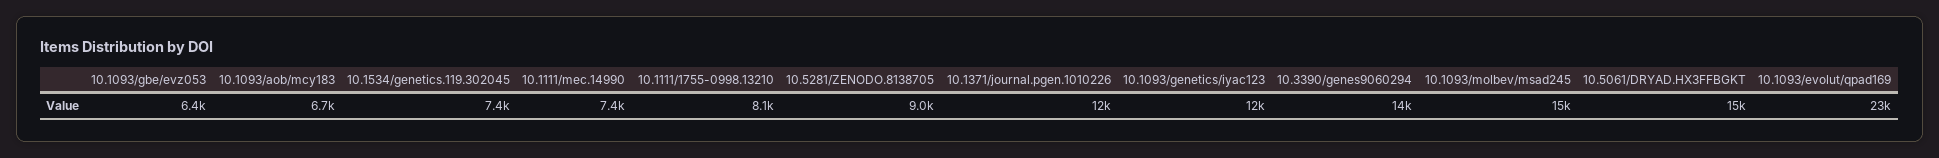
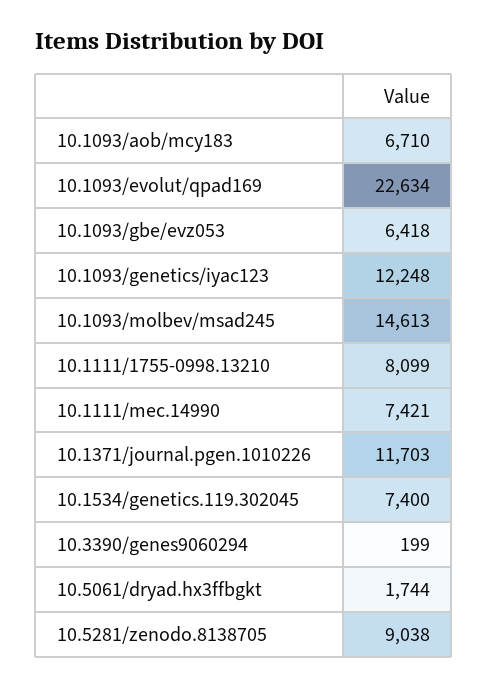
10.3390/genes9060294: 14000 -> 199
10.5061/DRYAD.HX3FFBGKT: 15000 -> 1744

